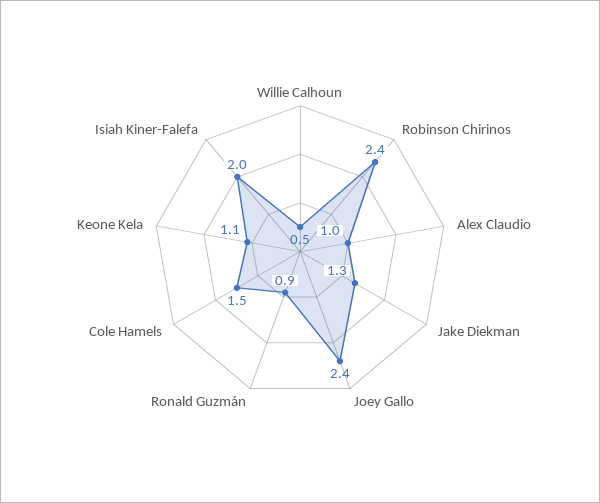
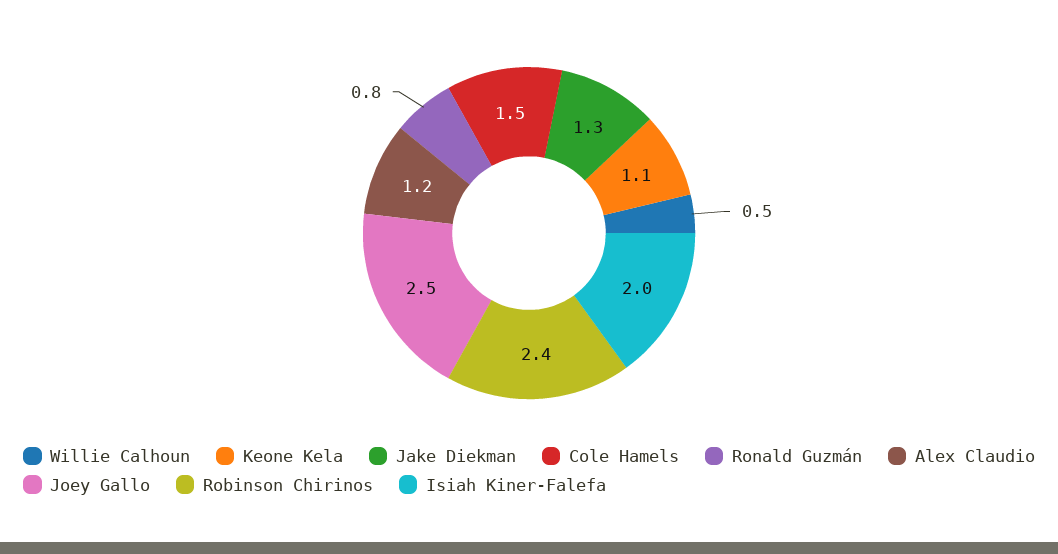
Alex Claudio: 1 -> 1.2
Joey Gallo: 2.4 -> 2.5
Ronald Guzmán: 0.9 -> 0.8

